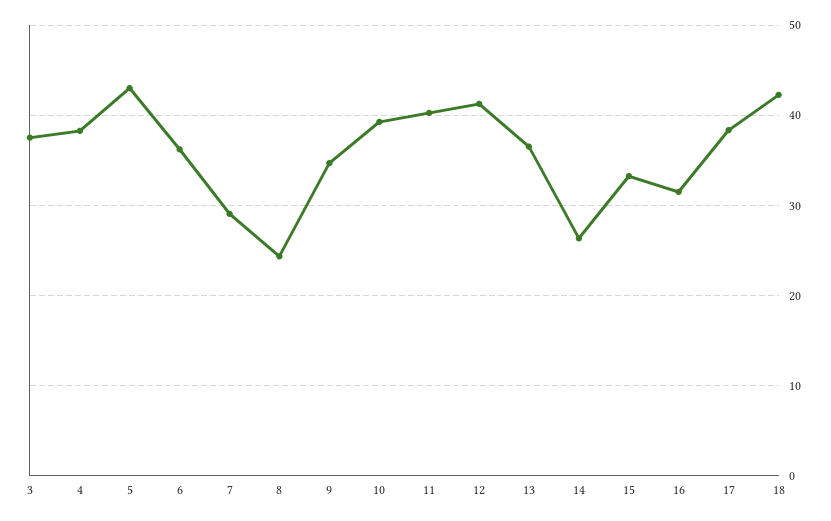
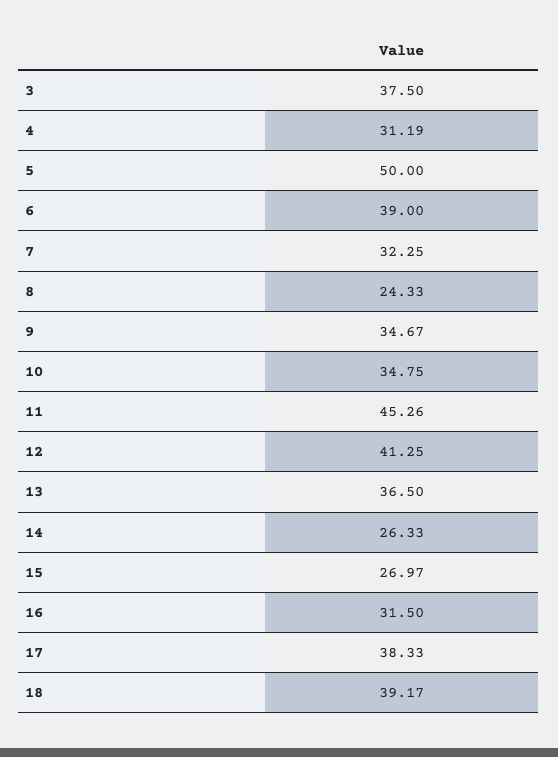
4: 38 -> 31.19
5: 43 -> 50
6: 36 -> 39
7: 29 -> 32.25
10: 39 -> 34.75
11: 40 -> 45.26
15: 33 -> 26.97
18: 42 -> 39.17

